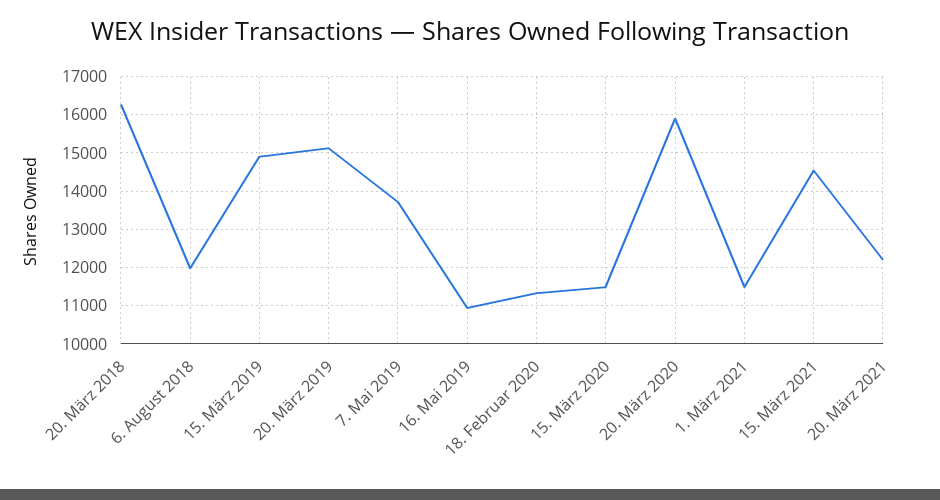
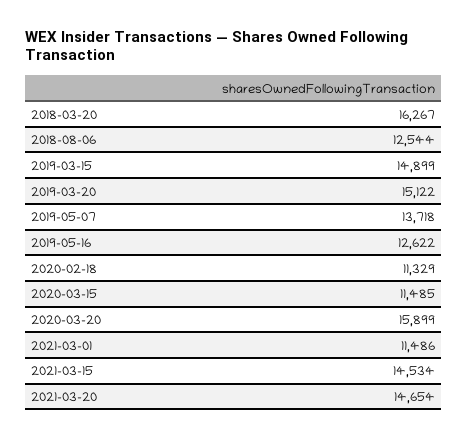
6. August 2018: 12000 -> 12544
16. Mai 2019: 11000 -> 12622
20. März 2021: 12200 -> 14654

